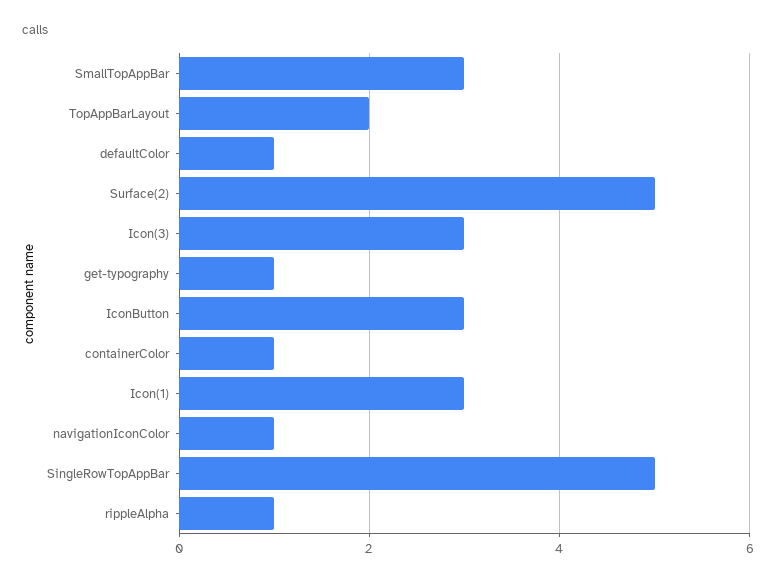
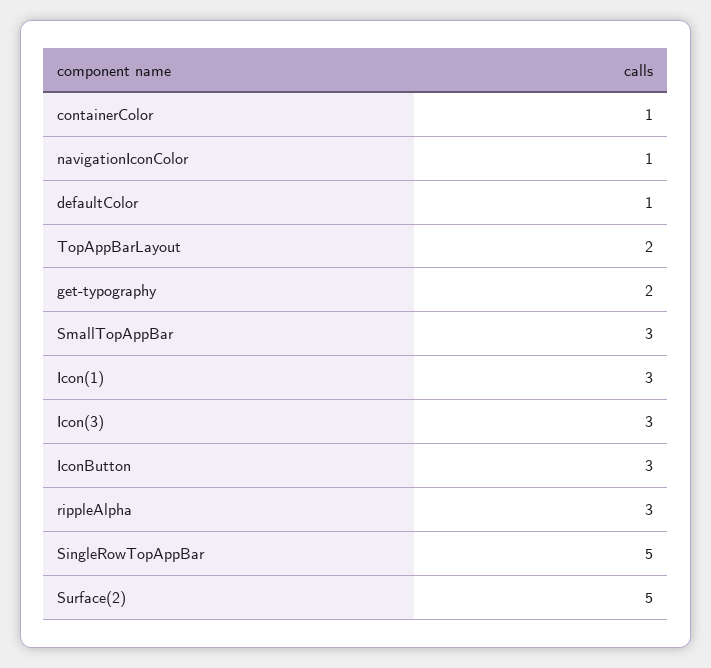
get-typography: 1 -> 2
rippleAlpha: 1 -> 3

